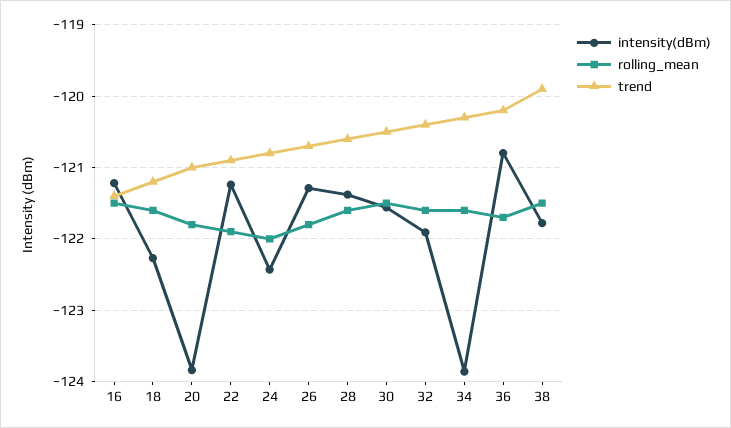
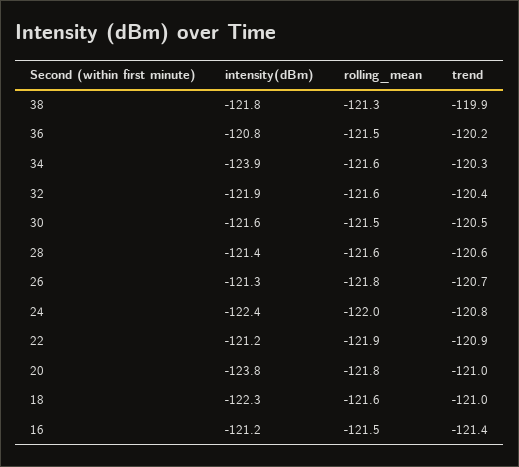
trend, 18: -121.2 -> -121
rolling_mean, 36: -121.7 -> -121.5
rolling_mean, 38: -121.5 -> -121.3

